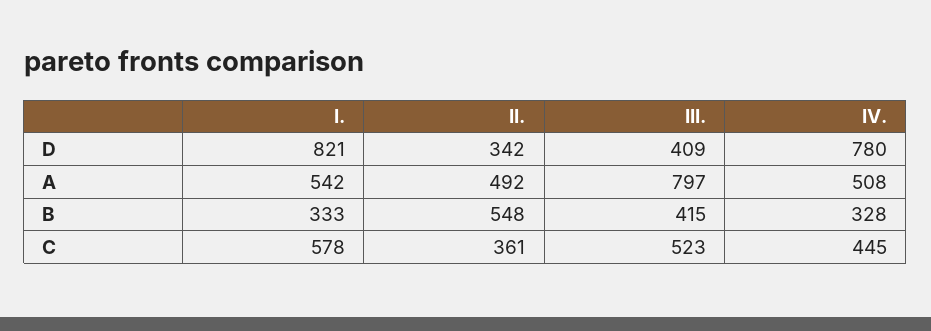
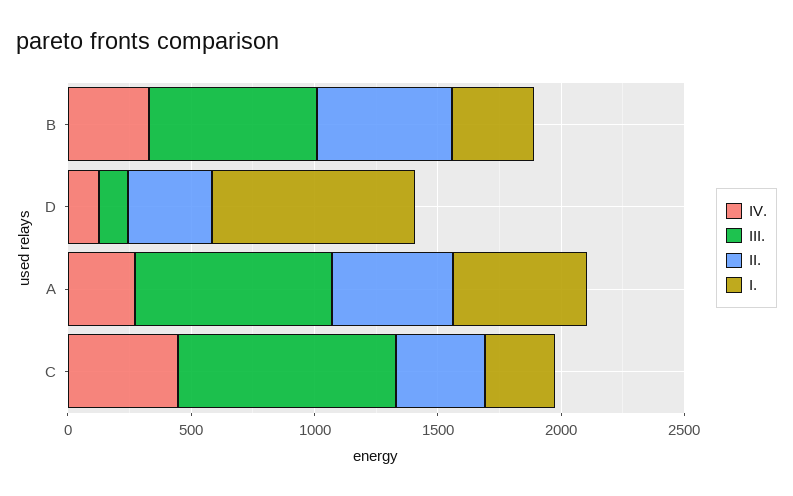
III., D: 409 -> 100
IV., D: 780 -> 100
IV., A: 508 -> 300
III., B: 415 -> 700
I., C: 578 -> 300
III., C: 523 -> 900

